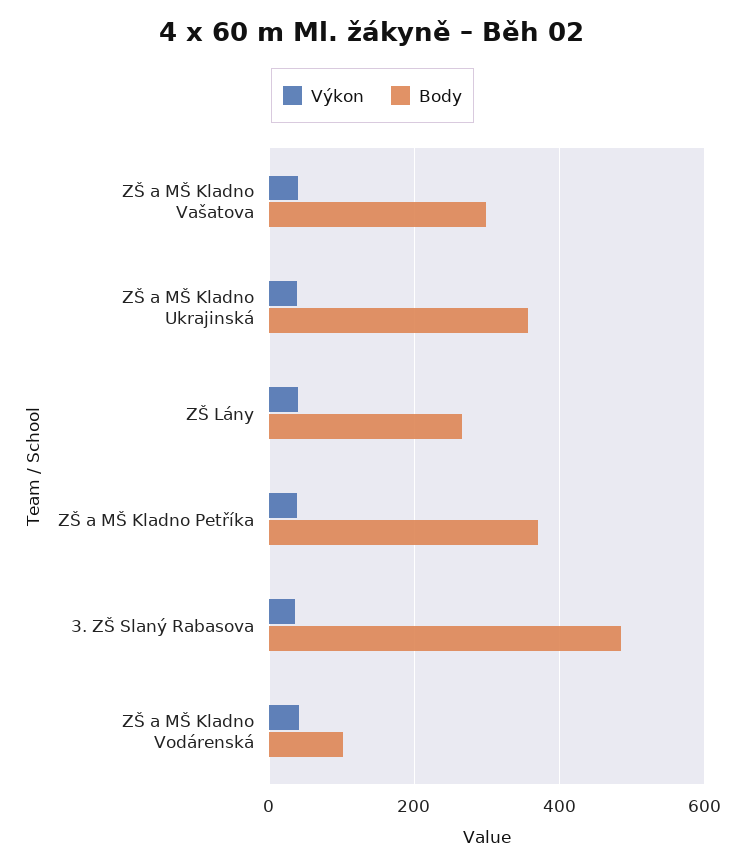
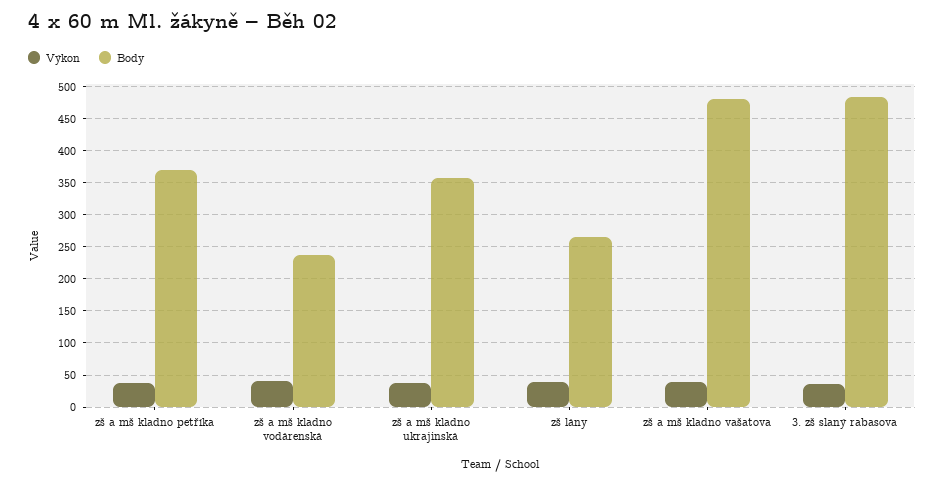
Body, ZŠ a MŠ Kladno Vašatova: 300 -> 480
Body, ZŠ a MŠ Kladno Vodárenská: 100 -> 240

